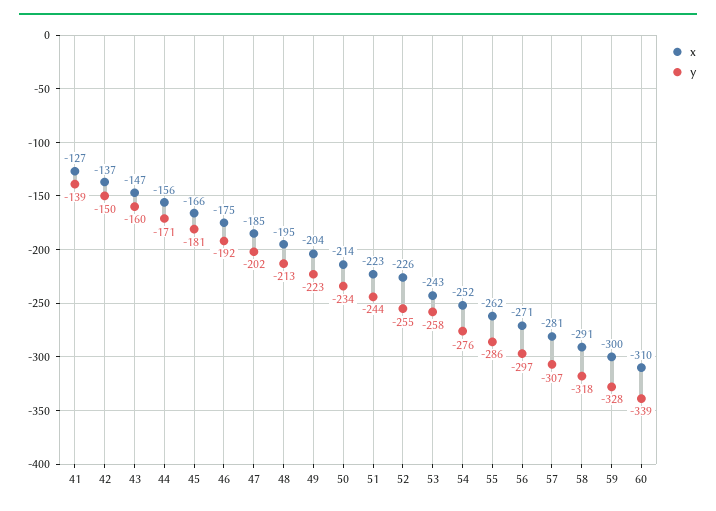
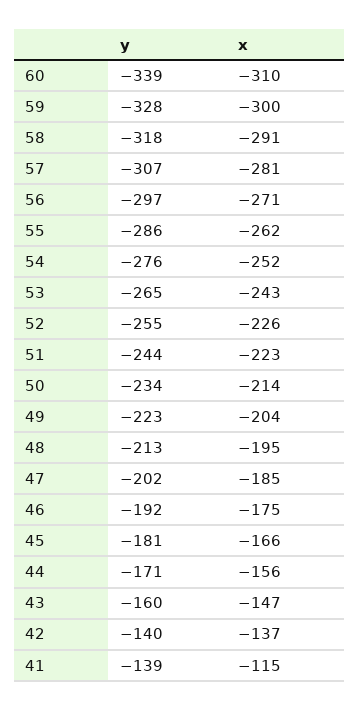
x, 41: -127 -> -115
y, 42: -150 -> -140
y, 53: -258 -> -265

